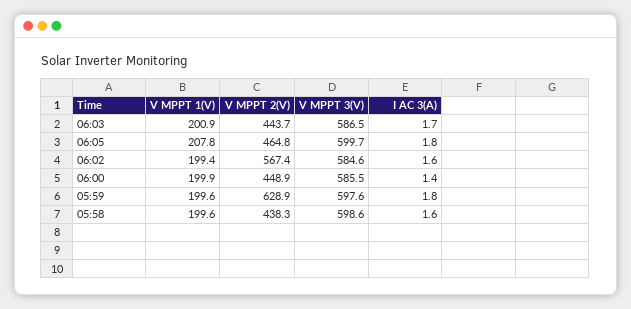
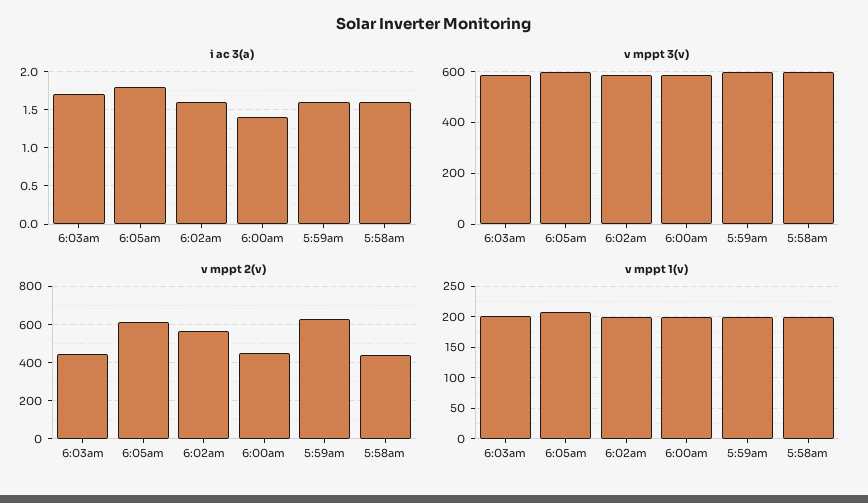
V MPPT 2(V), 06:05: 464.8 -> 600
I AC 3(A), 05:59: 1.8 -> 1.6

